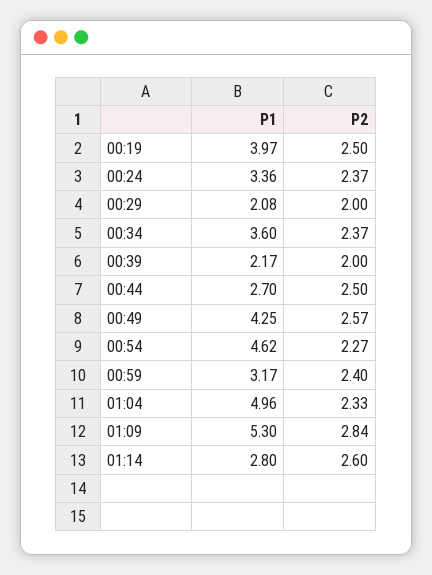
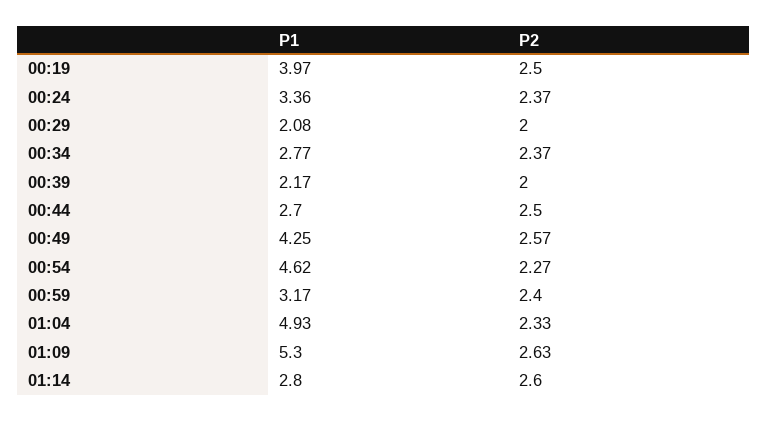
P1, 00:34: 3.6 -> 2.77
P1, 01:04: 4.96 -> 4.93
P2, 01:09: 2.84 -> 2.63

